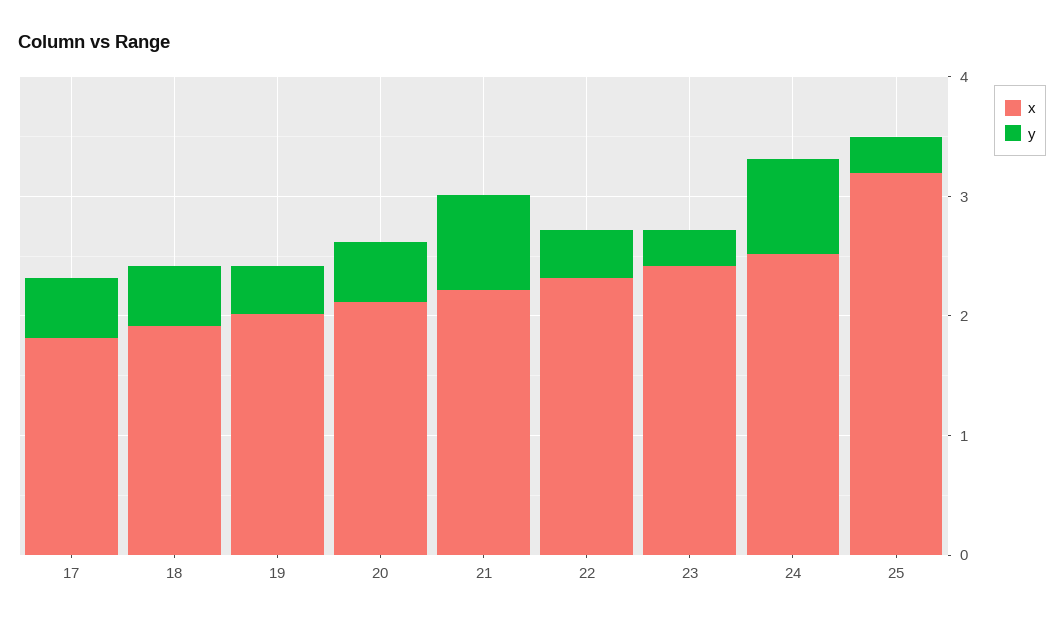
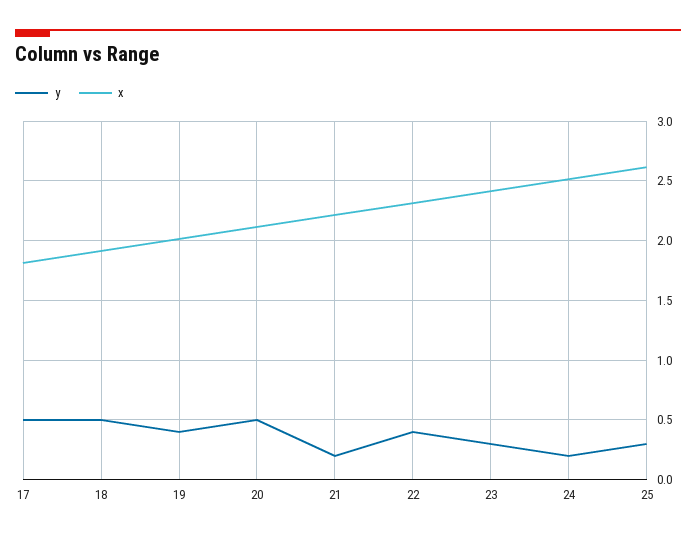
y, 21: 0.8 -> 0.2
y, 24: 0.8 -> 0.2
x, 25: 3.2 -> 2.6

